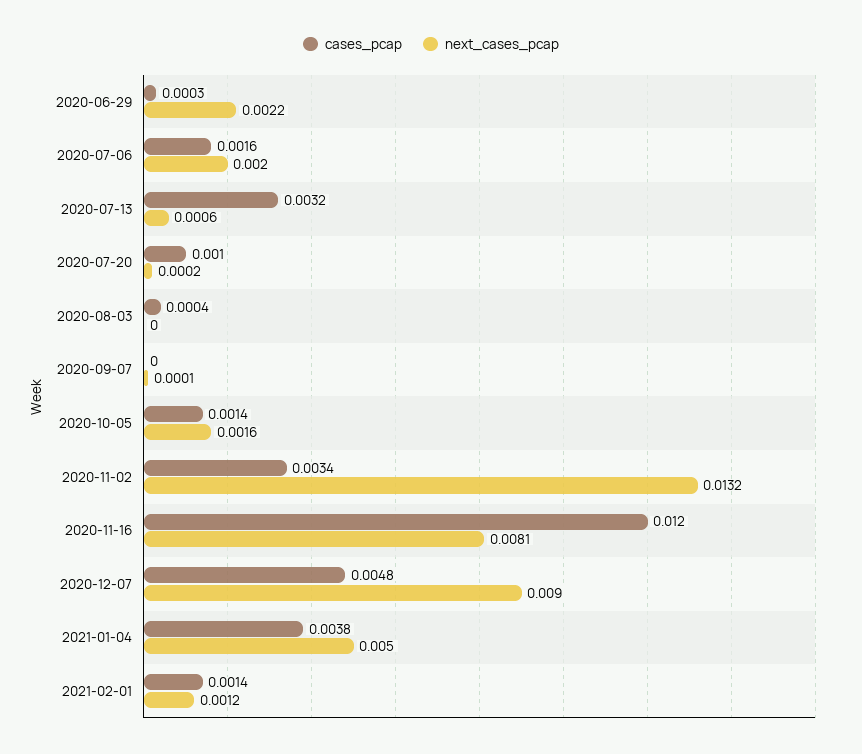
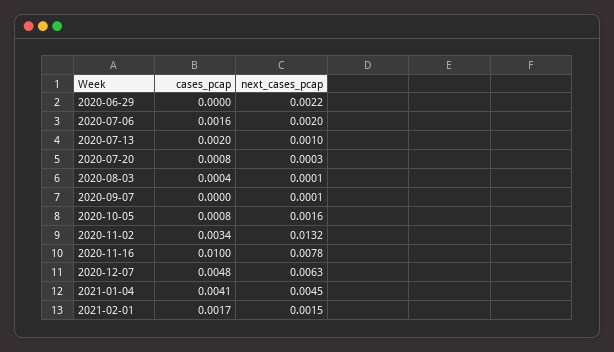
cases_pcap, 2020-06-29: 0.0003 -> 0
cases_pcap, 2020-07-13: 0.0032 -> 0.002
next_cases_pcap, 2020-07-13: 0.0006 -> 0.001
cases_pcap, 2020-07-20: 0.001 -> 0.0008
next_cases_pcap, 2020-07-20: 0.0002 -> 0.0003
next_cases_pcap, 2020-08-03: 0 -> 0.0001
cases_pcap, 2020-10-05: 0.0014 -> 0.0008
cases_pcap, 2020-11-16: 0.012 -> 0.01
next_cases_pcap, 2020-11-16: 0.0081 -> 0.0078
next_cases_pcap, 2020-12-07: 0.009 -> 0.0063
cases_pcap, 2021-01-04: 0.0038 -> 0.0041
next_cases_pcap, 2021-01-04: 0.005 -> 0.0045
cases_pcap, 2021-02-01: 0.0014 -> 0.0017
next_cases_pcap, 2021-02-01: 0.0012 -> 0.0015

